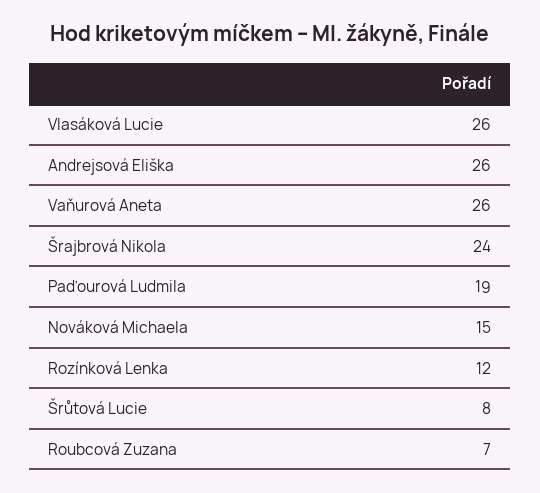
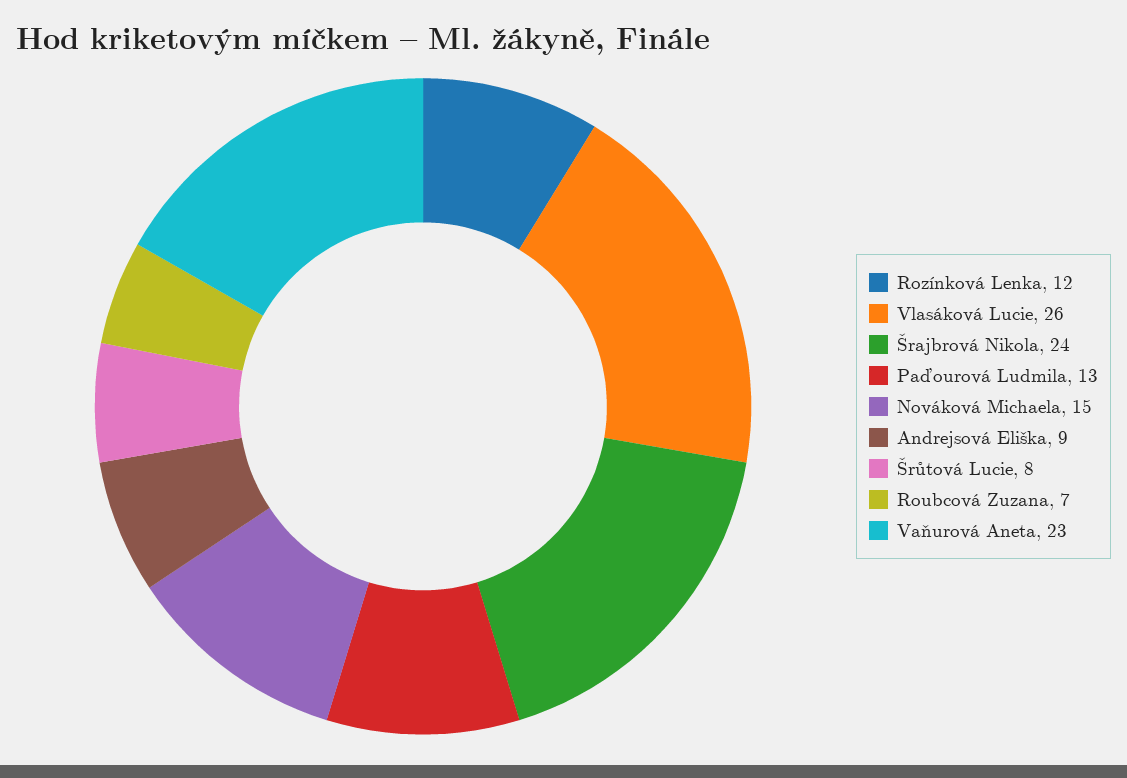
Andrejsová Eliška: 26 -> 9
Vaňurová Aneta: 26 -> 23
Paďourová Ludmila: 19 -> 13

